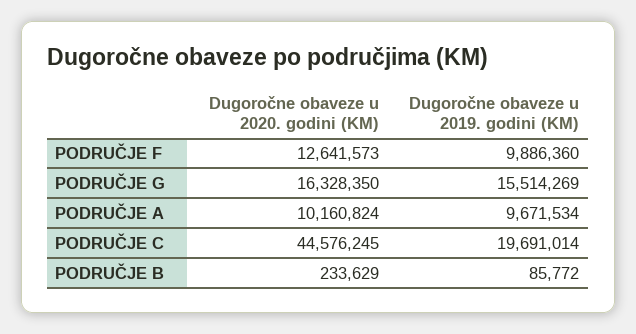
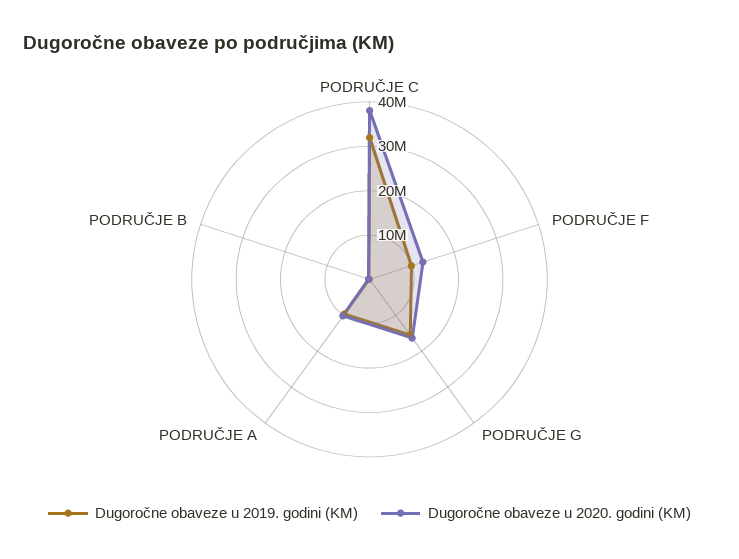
Dugoročne obaveze u 2020. godini (KM), PODRUČJE C: 44576245 -> 38000000
Dugoročne obaveze u 2019. godini (KM), PODRUČJE C: 19691014 -> 32000000

